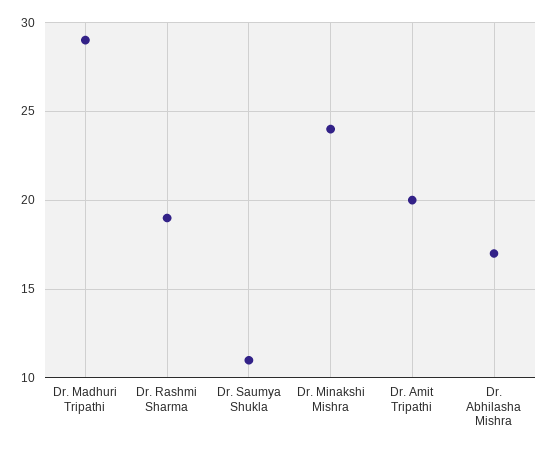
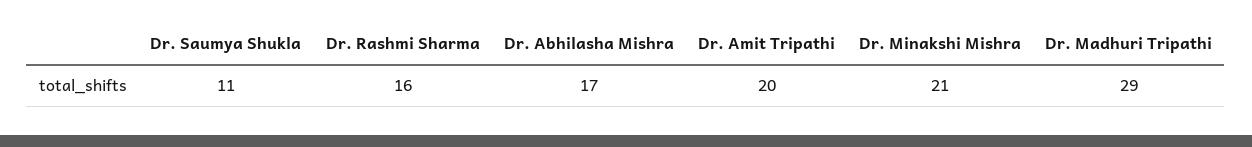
Dr. Rashmi Sharma: 19 -> 16
Dr. Minakshi Mishra: 24 -> 21

